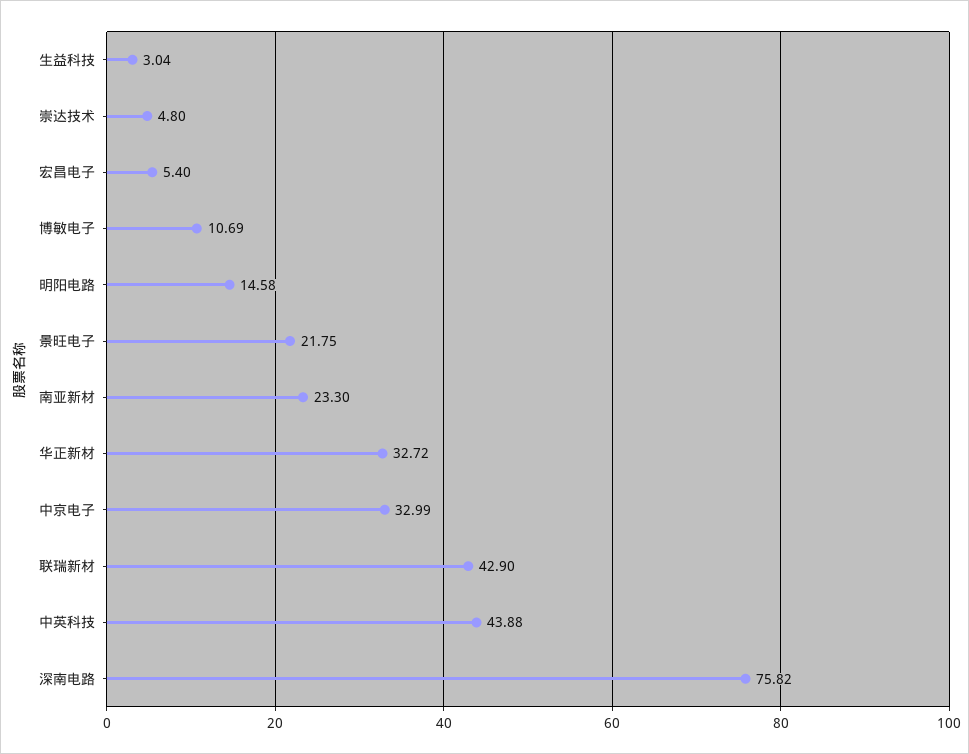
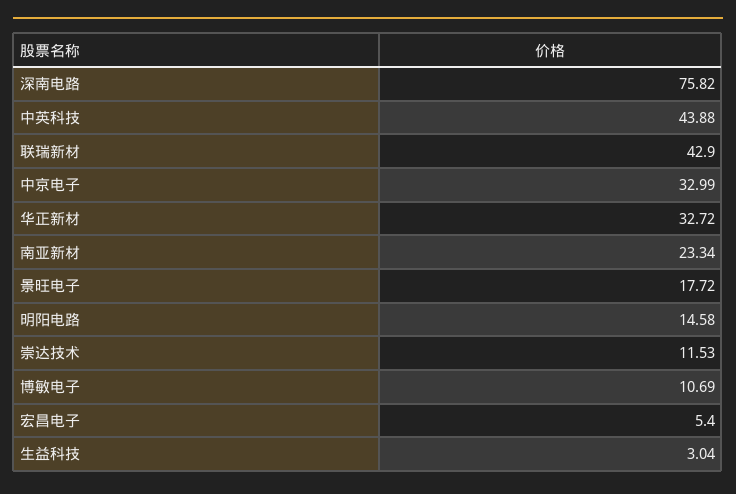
崇达技术: 4.8 -> 11.53
景旺电子: 21.75 -> 17.72
南亚新材: 23.3 -> 23.34

